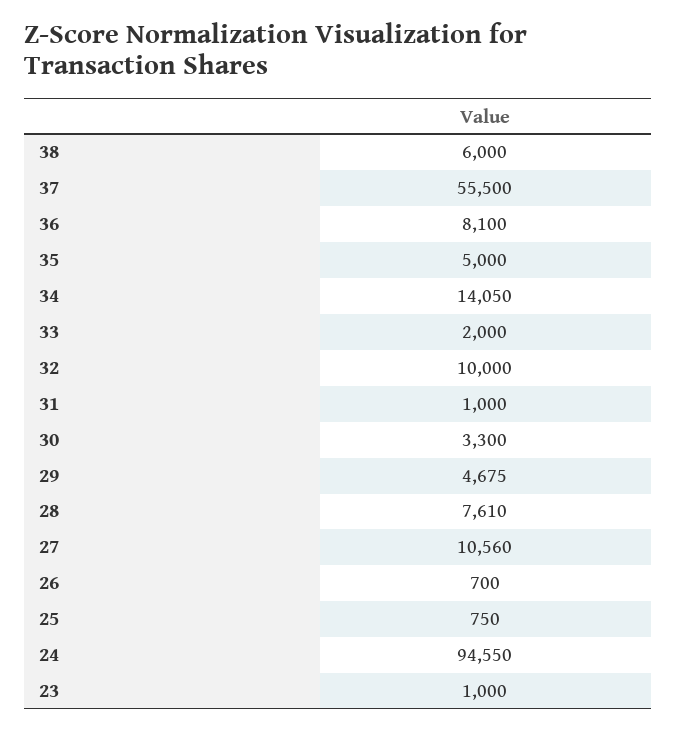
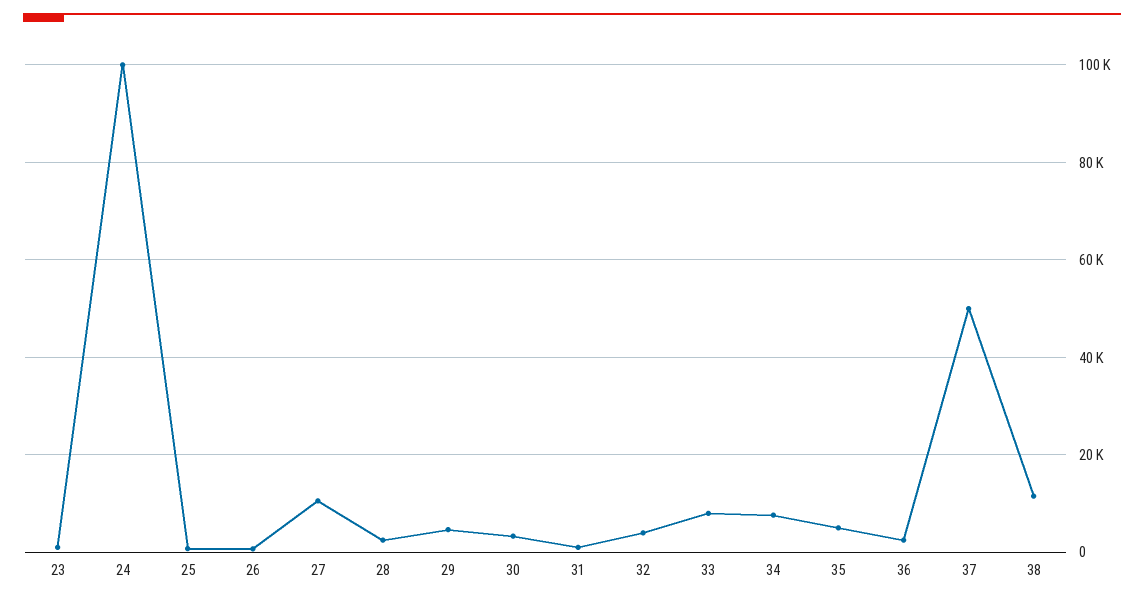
38: 6000 -> 12000
37: 55500 -> 50000
36: 8100 -> 2000
34: 14050 -> 8000
33: 2000 -> 8000
32: 10000 -> 4000
28: 7610 -> 2000
24: 94550 -> 100000

